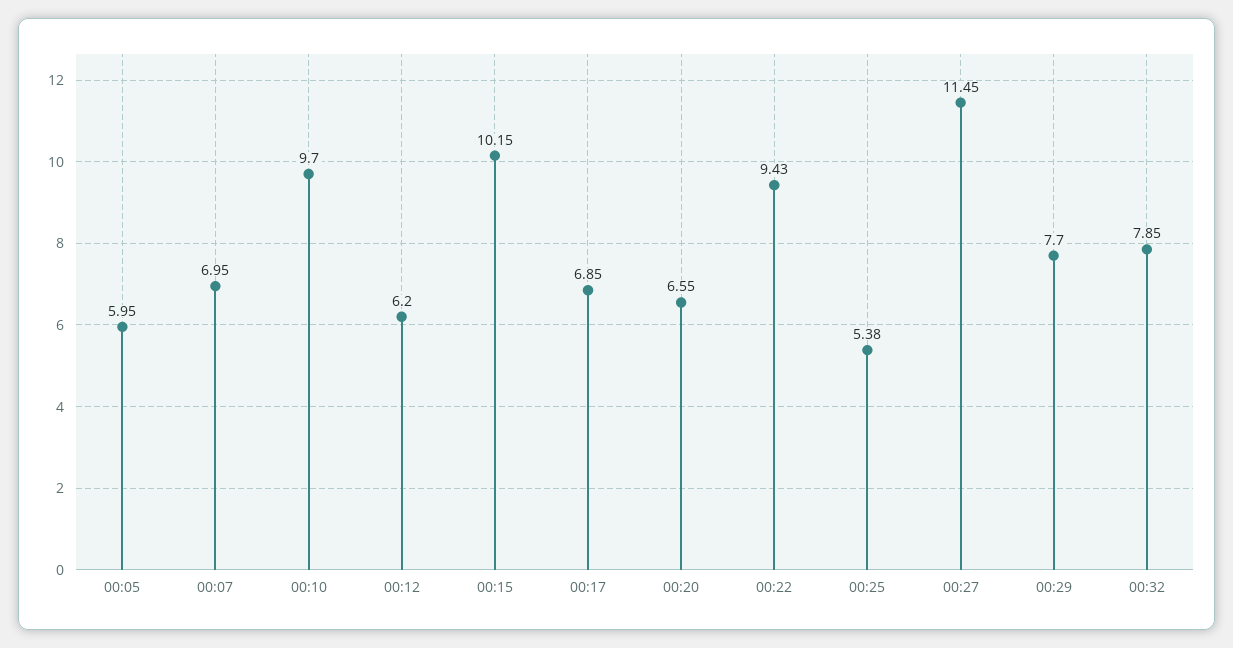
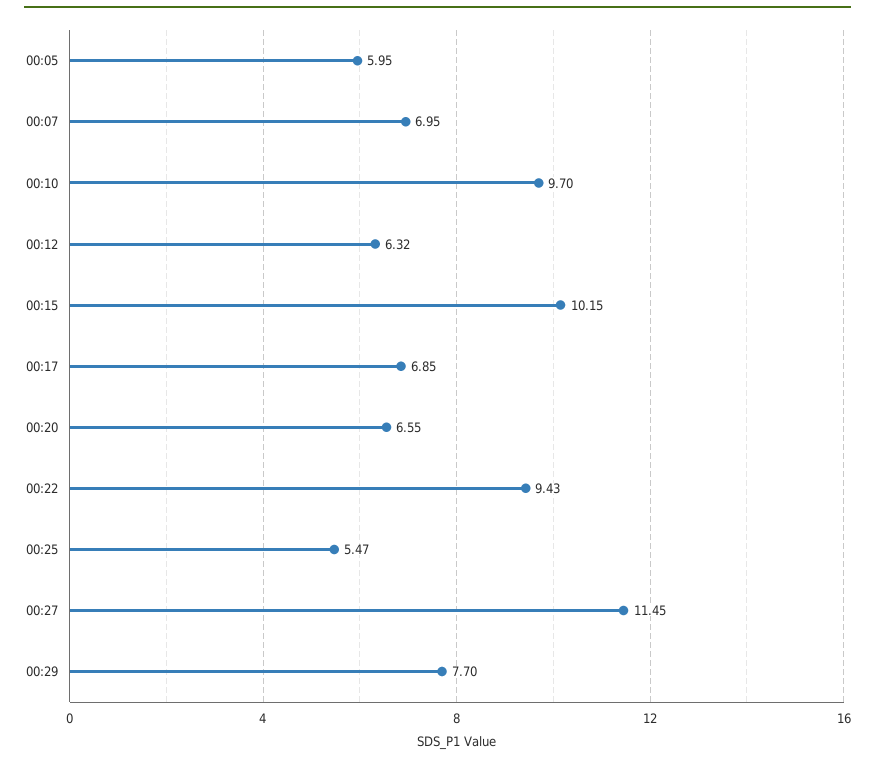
00:12: 6.2 -> 6.32
00:25: 5.38 -> 5.47
00:32: 7.85 -> none

